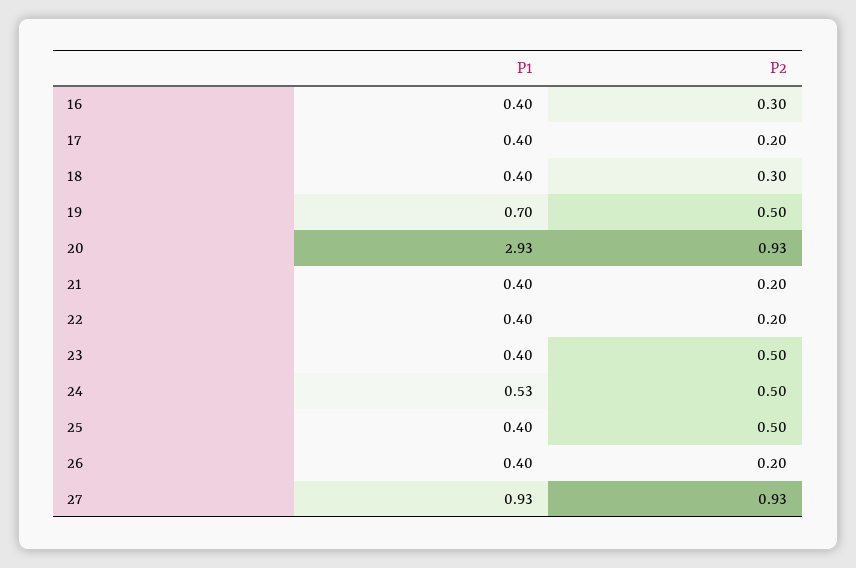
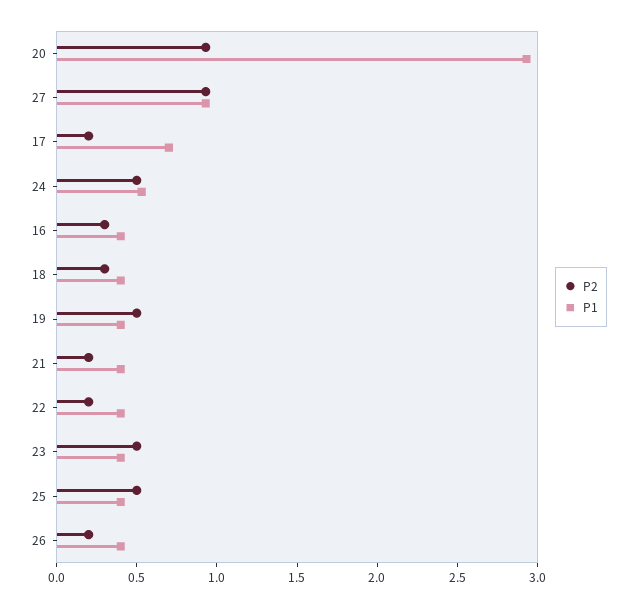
P1, 17: 0.4 -> 0.7
P1, 19: 0.7 -> 0.4

